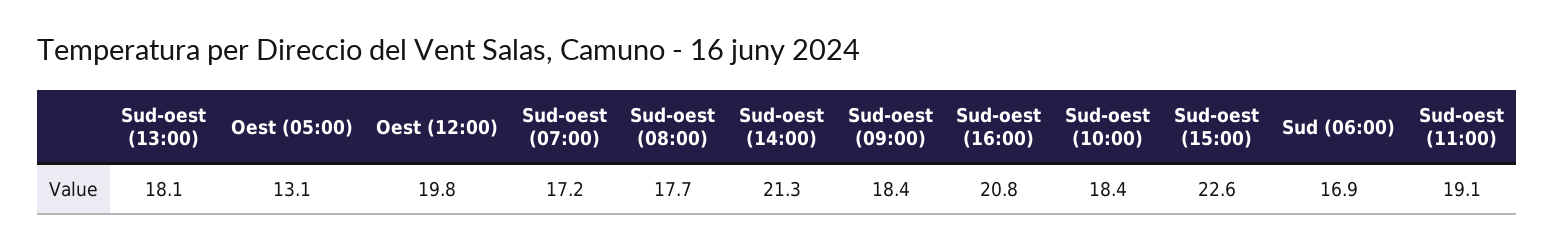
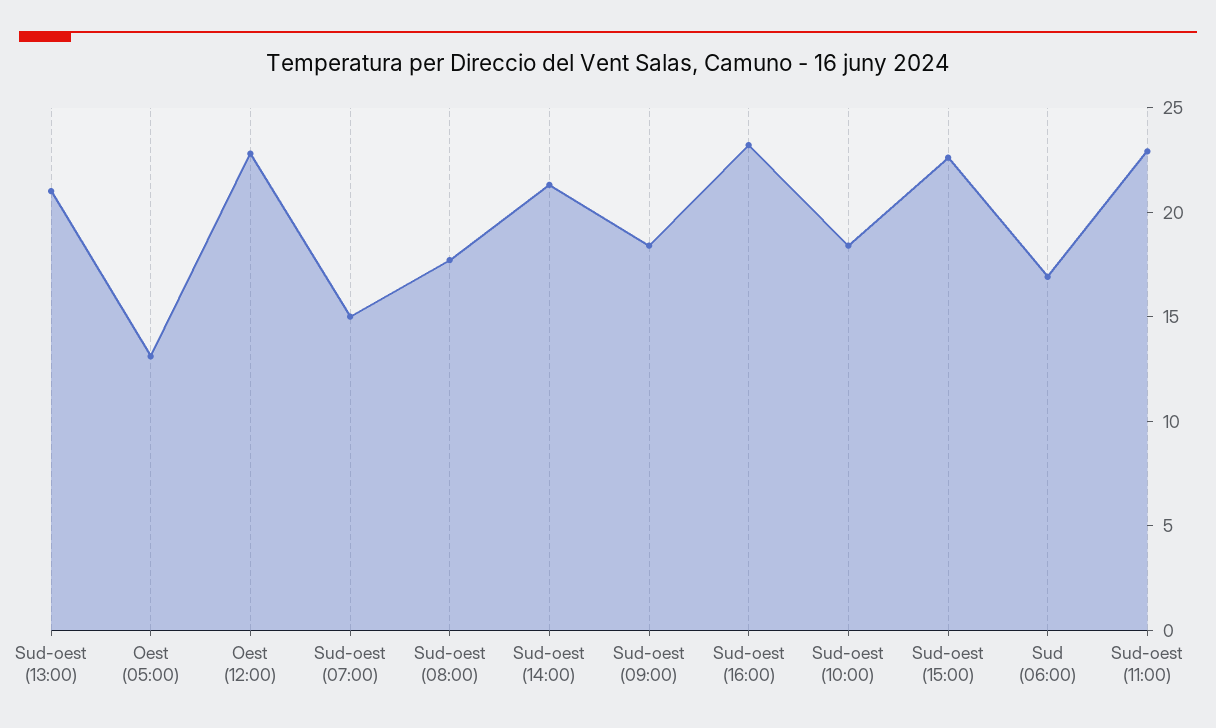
Sud-oest (13:00): 18.1 -> 21
Oest (12:00): 19.8 -> 23
Sud-oest (07:00): 17.2 -> 15
Sud-oest (16:00): 20.8 -> 23
Sud-oest (11:00): 19.1 -> 23

